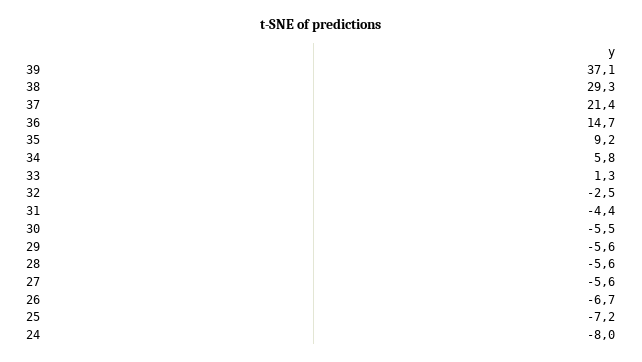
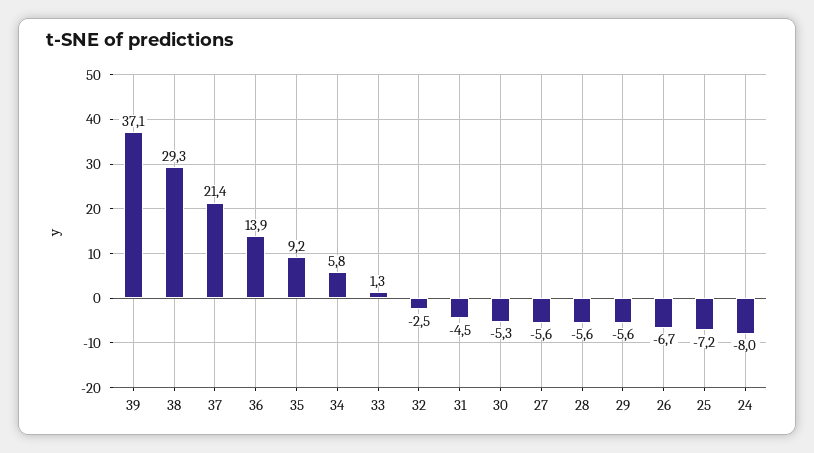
36: 14.7 -> 13.9
31: -4.4 -> -4.5
30: -5.5 -> -5.3

